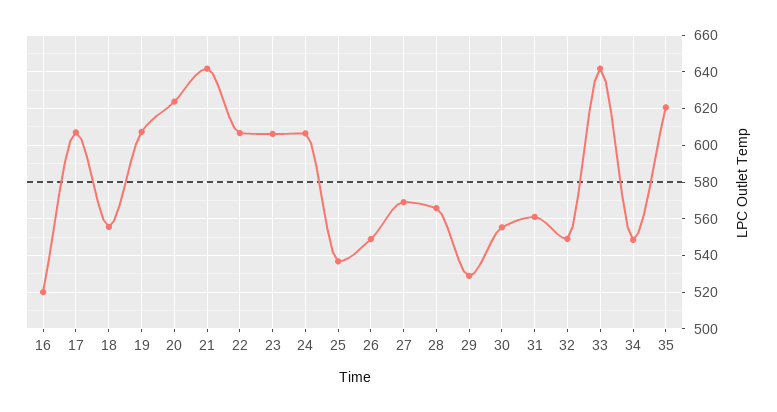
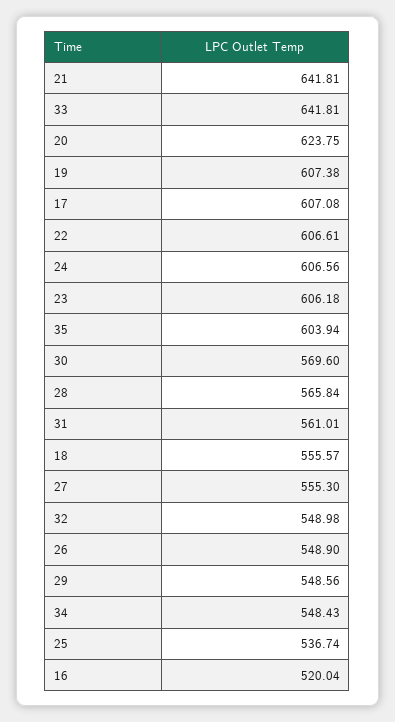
27: 570 -> 555.3
29: 530 -> 548.56
30: 555 -> 569.6
35: 620 -> 603.94

